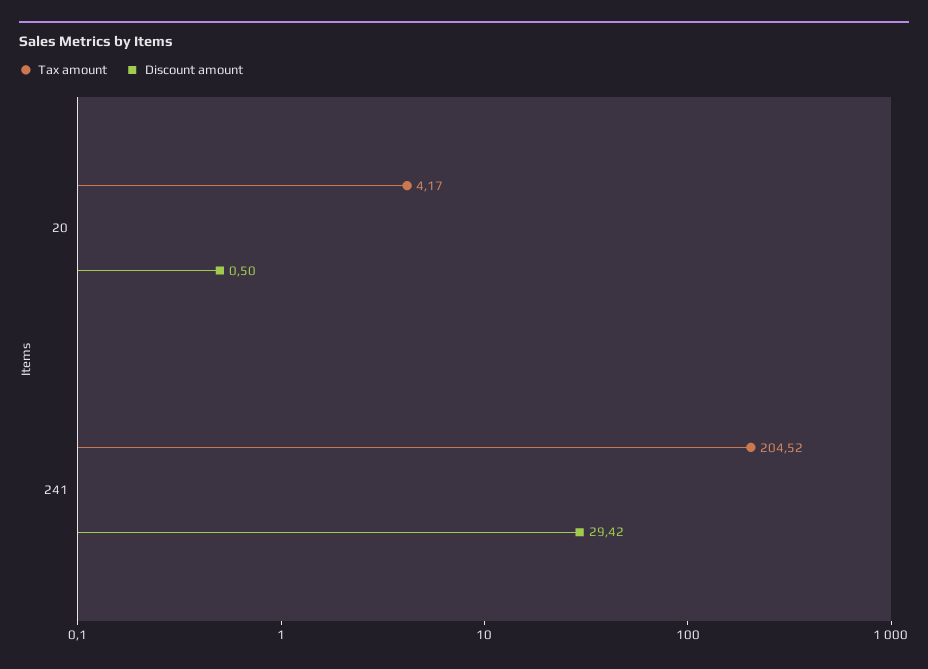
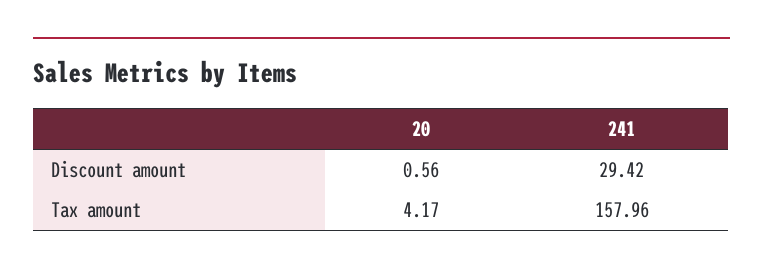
Discount amount, 20: 0.5 -> 0.56
Tax amount, 241: 204.52 -> 157.96

